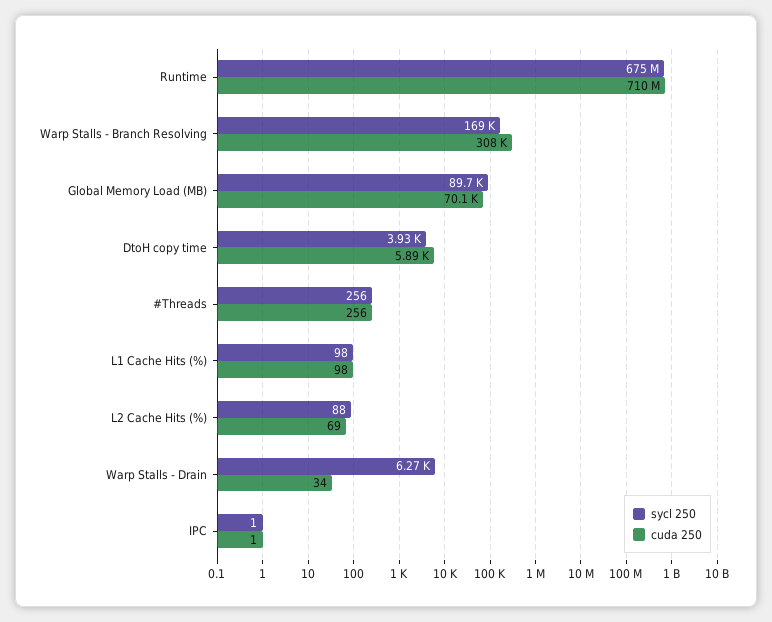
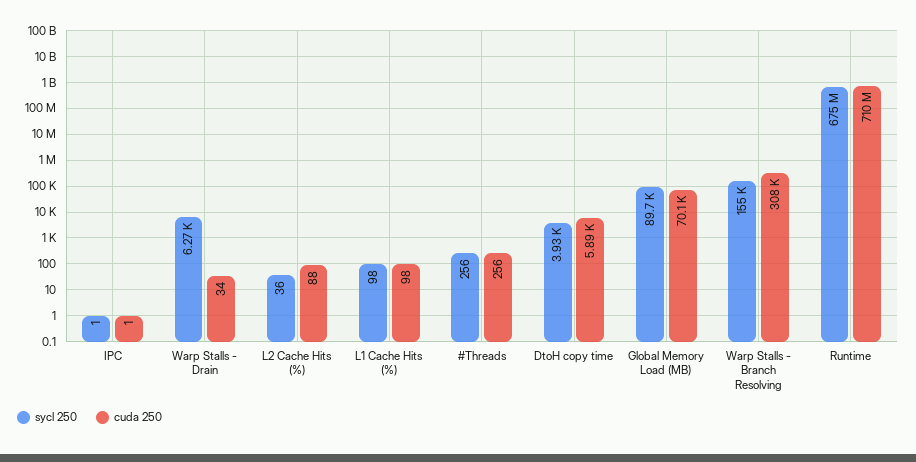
sycl 250, Warp Stalls - Branch Resolving: 169000 -> 155000
sycl 250, L2 Cache Hits (%): 88 -> 36
cuda 250, L2 Cache Hits (%): 69 -> 88

